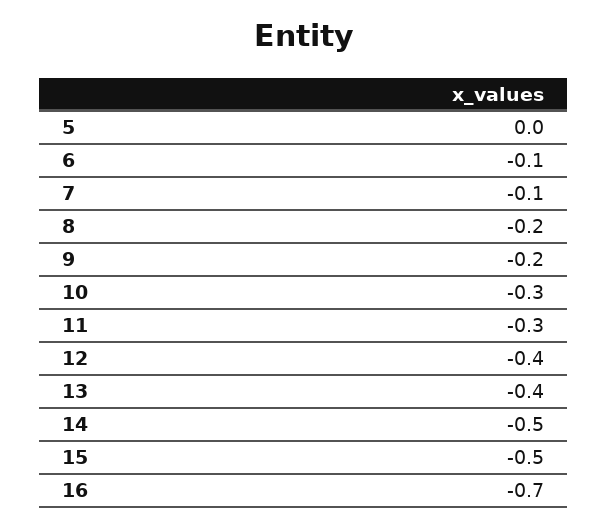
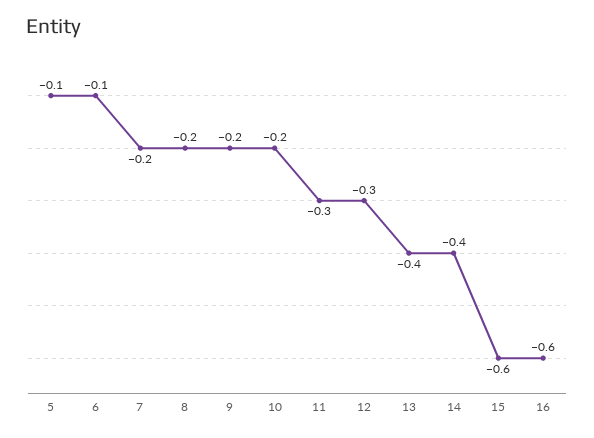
5: 0 -> -0.1
7: -0.1 -> -0.2
10: -0.3 -> -0.2
12: -0.4 -> -0.3
14: -0.5 -> -0.4
15: -0.5 -> -0.6
16: -0.7 -> -0.6

